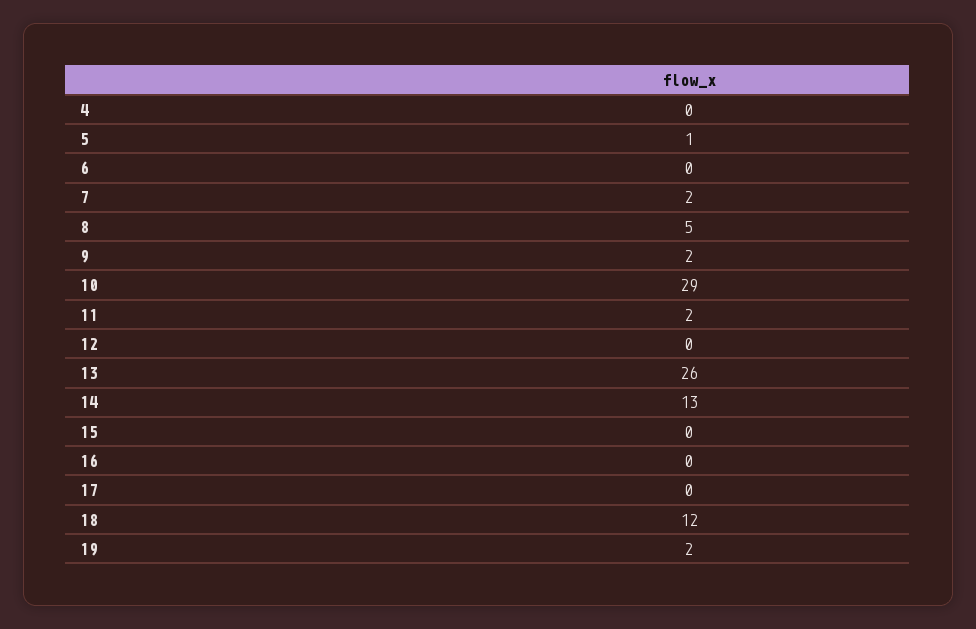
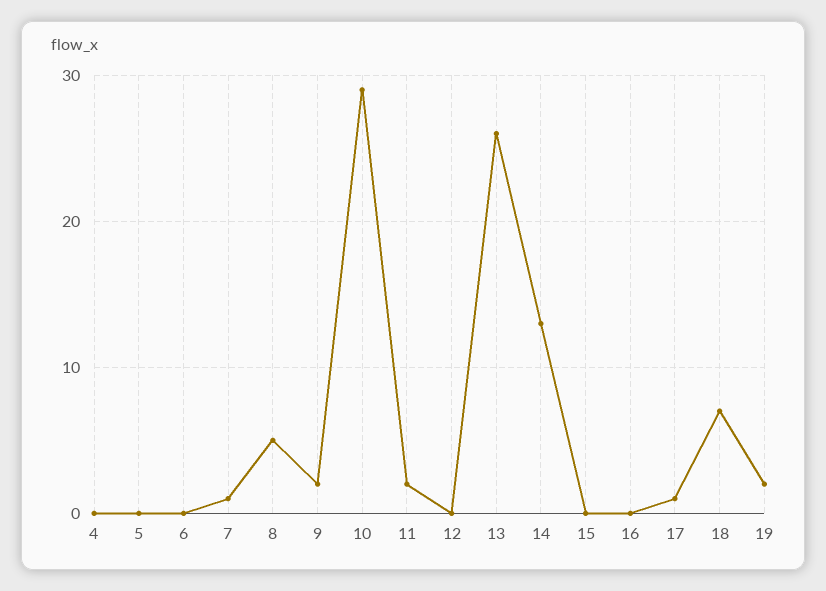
5: 1 -> 0
7: 2 -> 1
17: 0 -> 1
18: 12 -> 7

